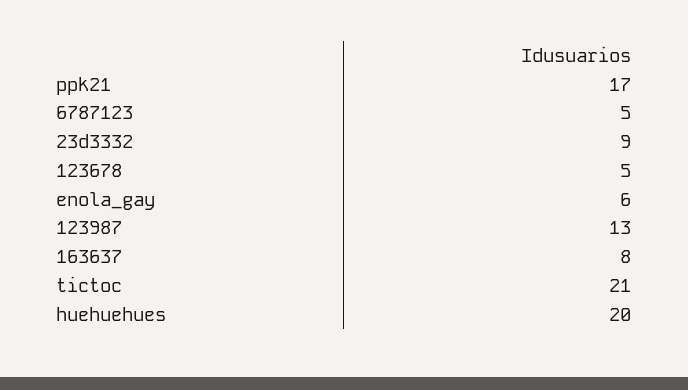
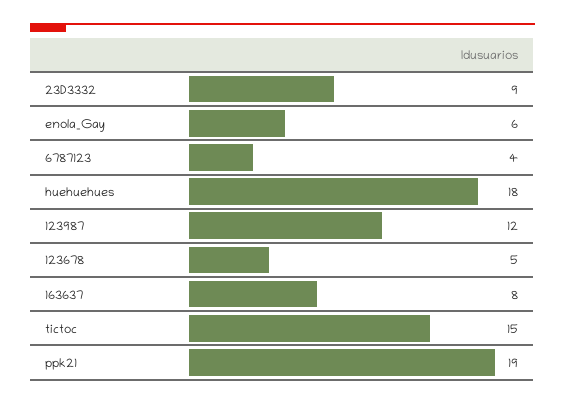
ppk21: 17 -> 19
6787123: 5 -> 4
123987: 13 -> 12
tictoc: 21 -> 15
huehuehues: 20 -> 18

